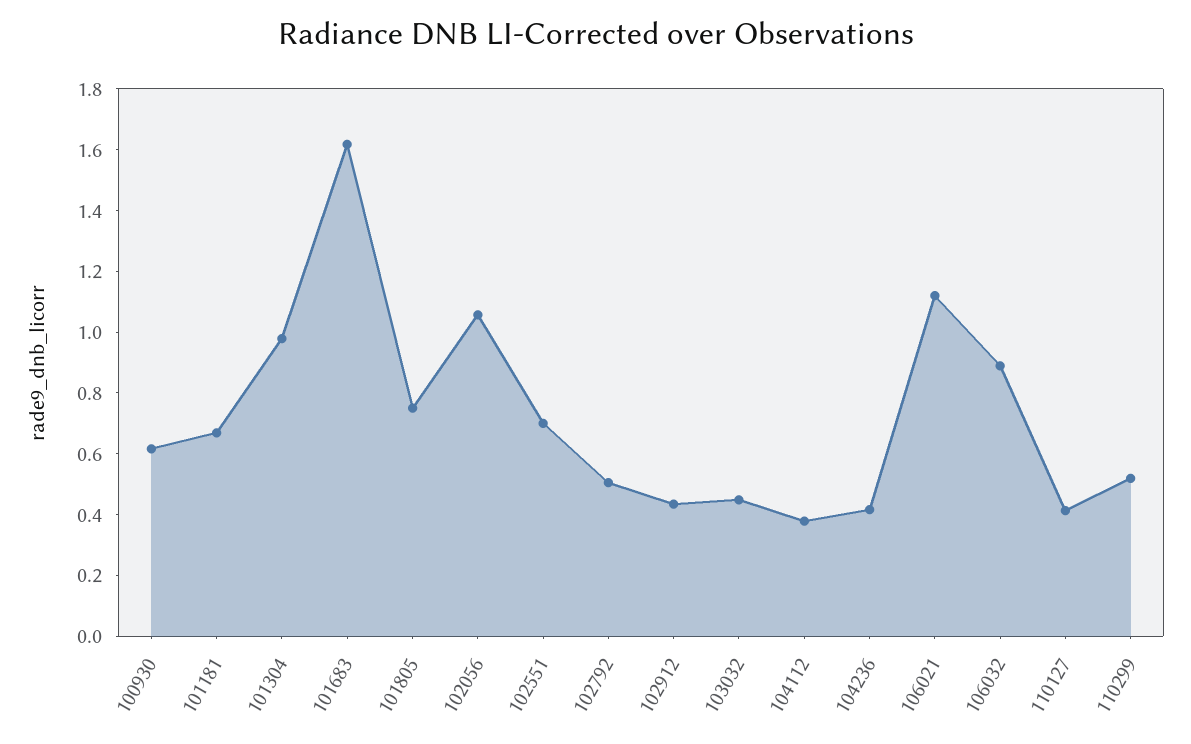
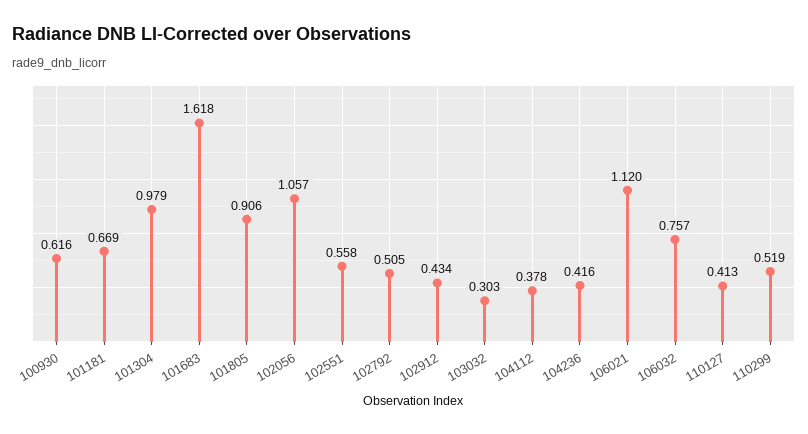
101805: 0.75 -> 0.906
102551: 0.7 -> 0.558
103032: 0.45 -> 0.303
106032: 0.9 -> 0.757

